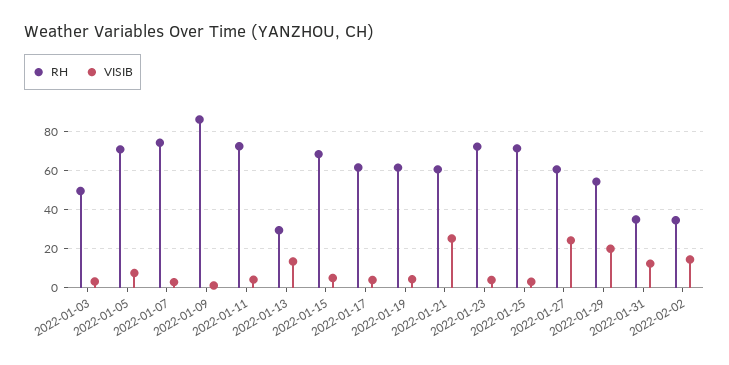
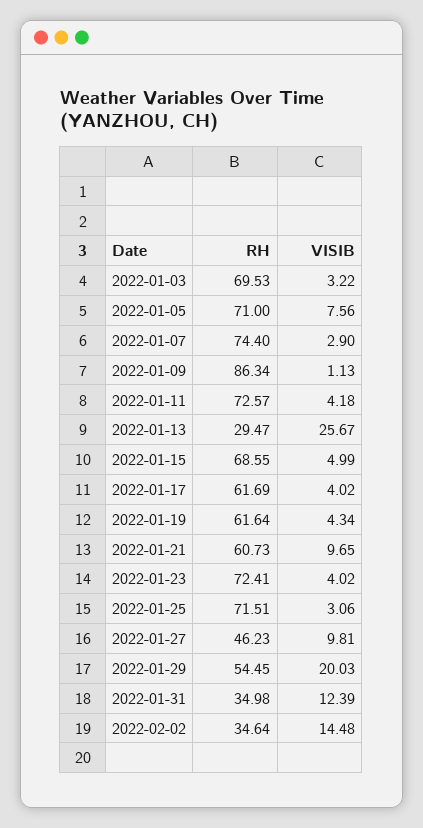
RH, 2022-01-03: 50 -> 69.53
VISIB, 2022-01-13: 15 -> 25.67
VISIB, 2022-01-21: 25 -> 9.65
RH, 2022-01-27: 60 -> 46.23
VISIB, 2022-01-27: 25 -> 9.81

